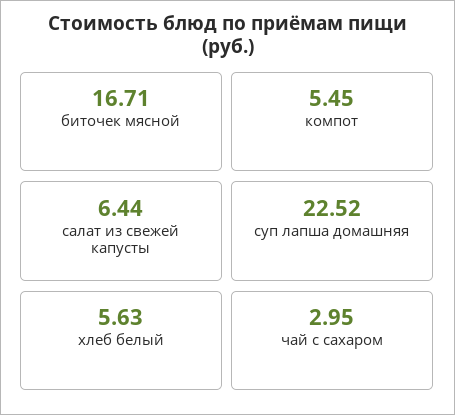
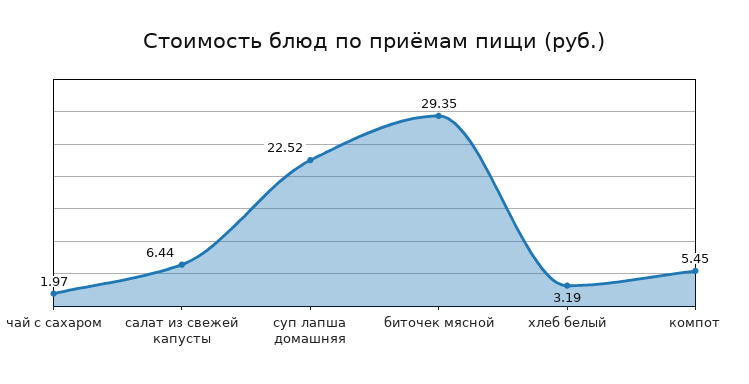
биточек мясной: 16.71 -> 29.35
хлеб белый: 5.63 -> 3.19
чай с сахаром: 2.95 -> 1.97

